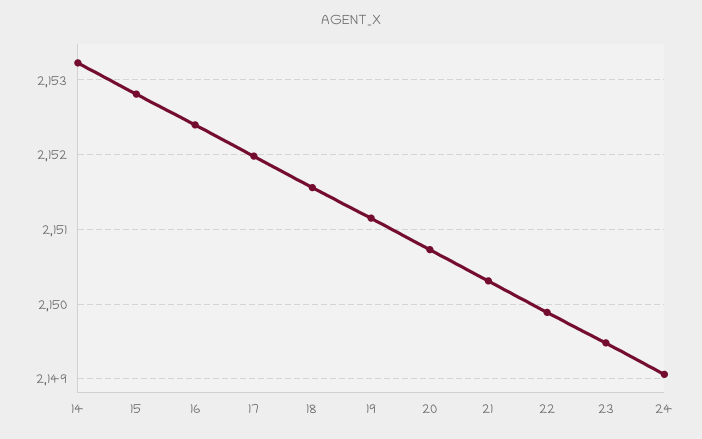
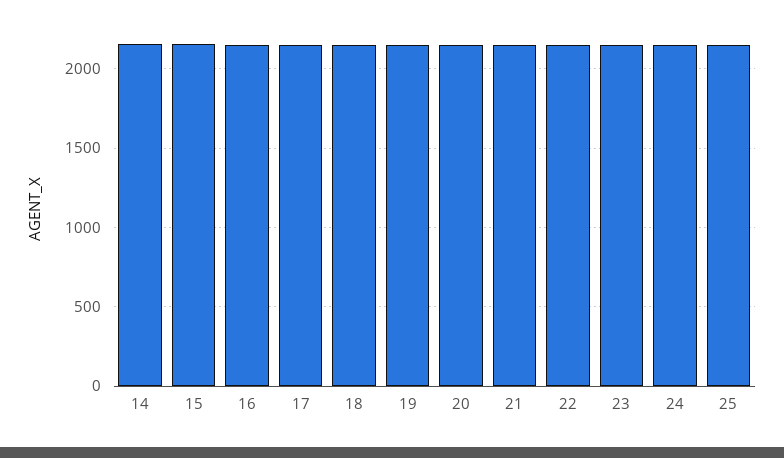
25: none -> 2150

